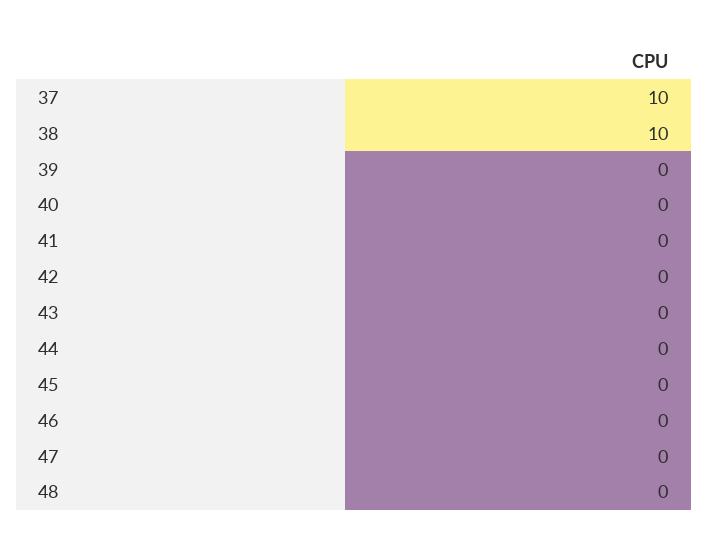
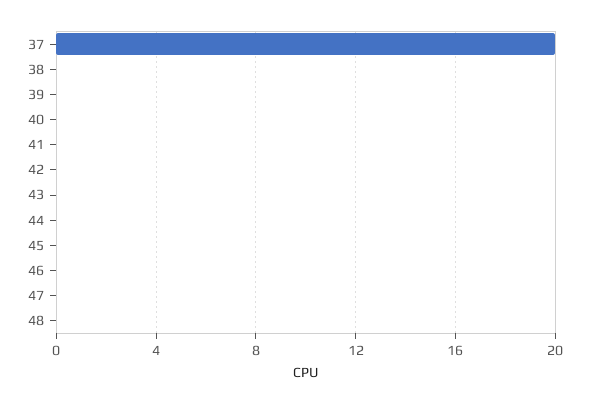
37: 10 -> 20
38: 10 -> 0

